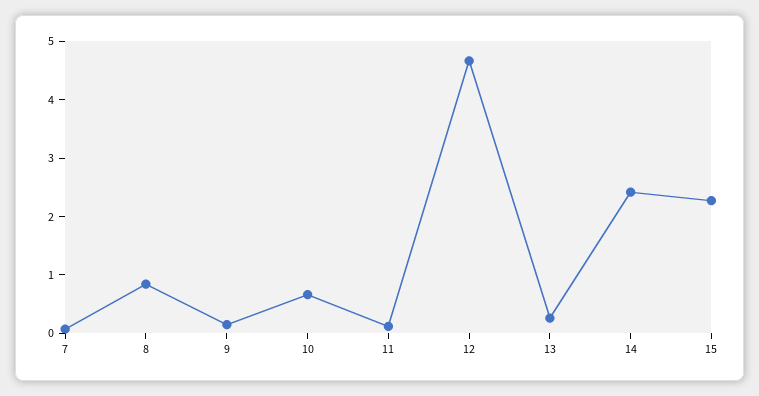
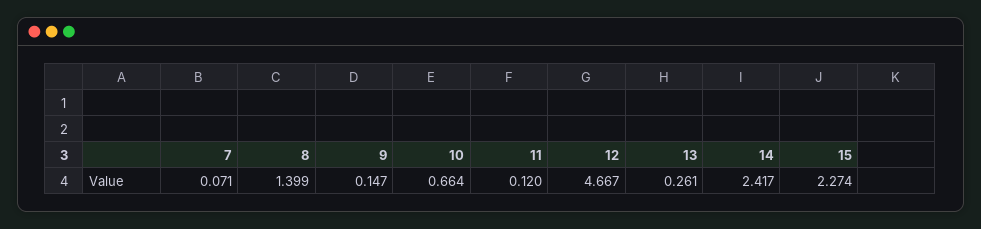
8: 0.8 -> 1.399

